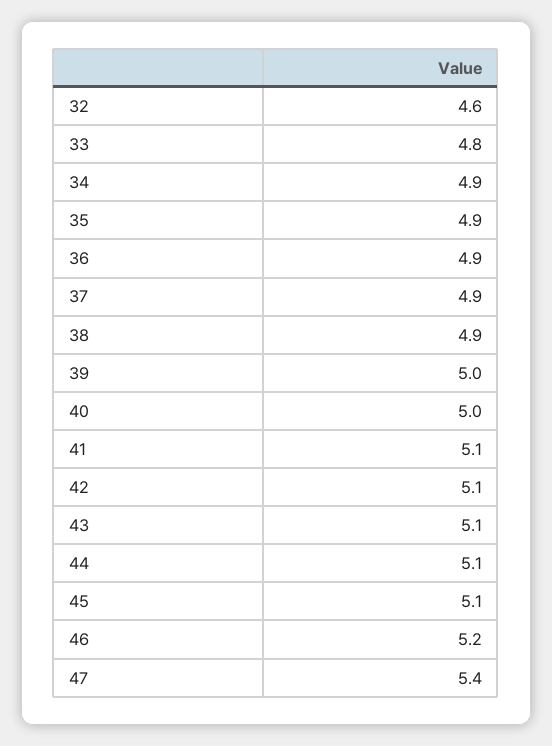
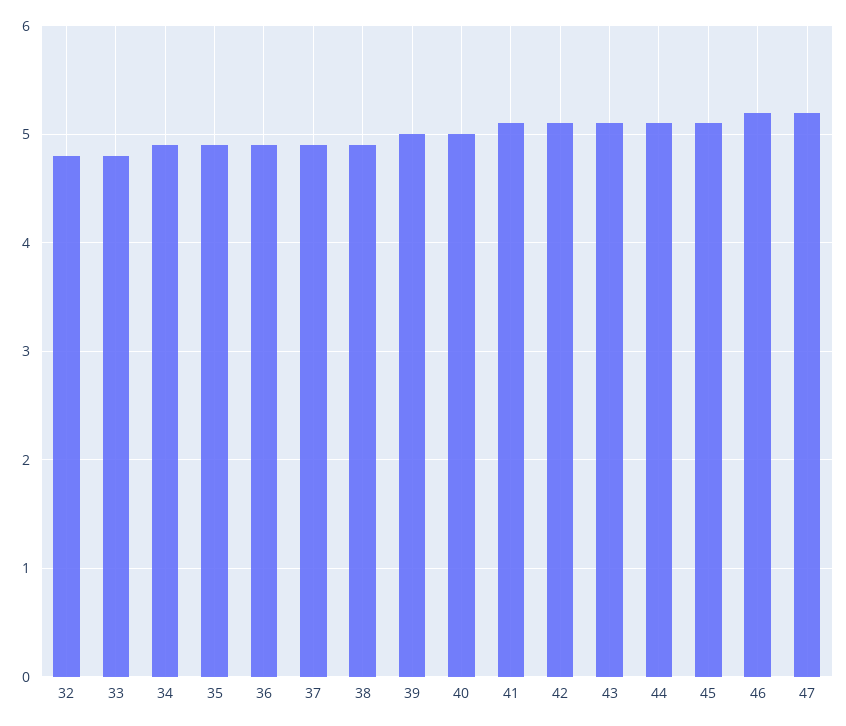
32: 4.6 -> 4.8
47: 5.4 -> 5.2

